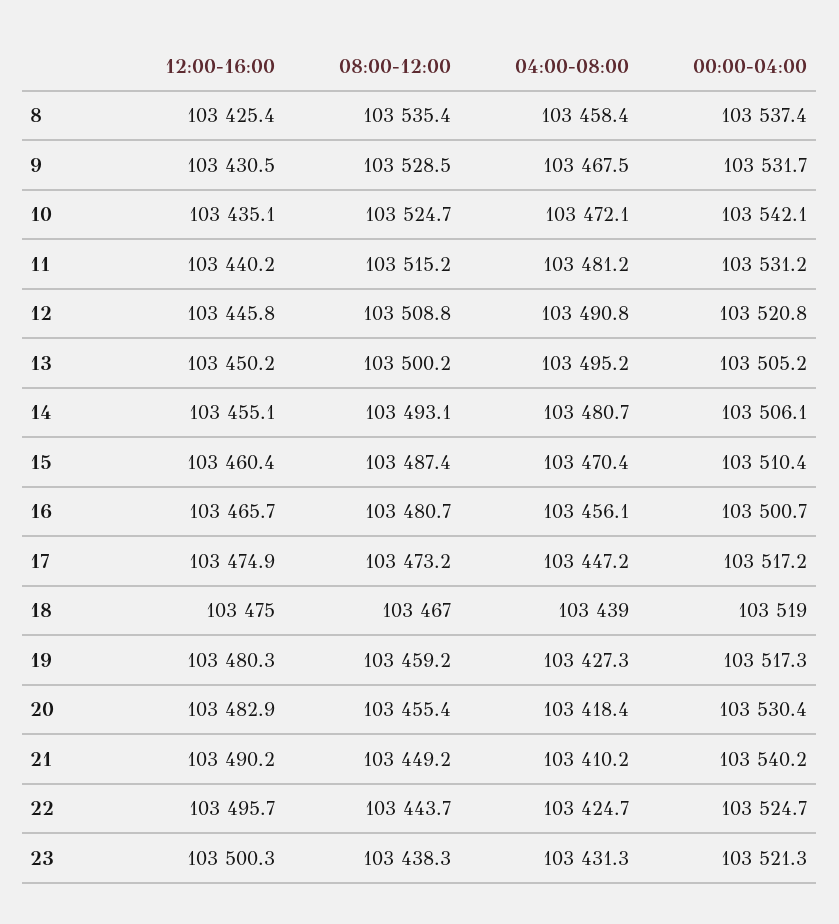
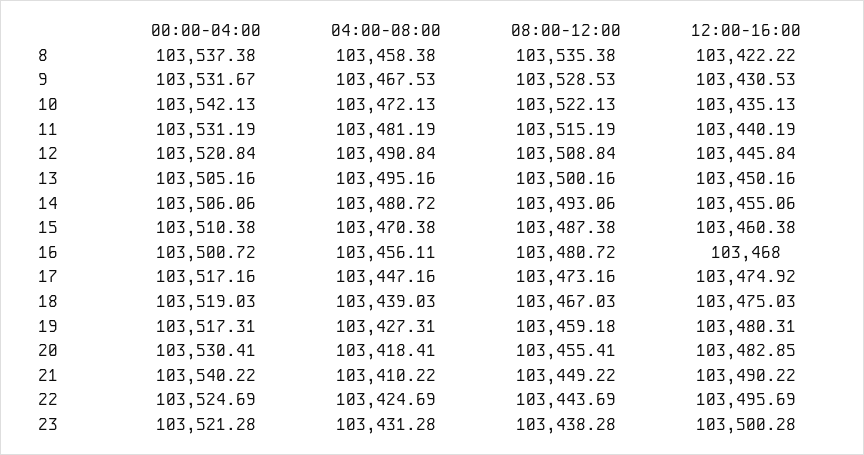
12:00-16:00, 8: 103425.4 -> 103422.22
08:00-12:00, 10: 103524.7 -> 103522.13
12:00-16:00, 16: 103465.7 -> 103468

